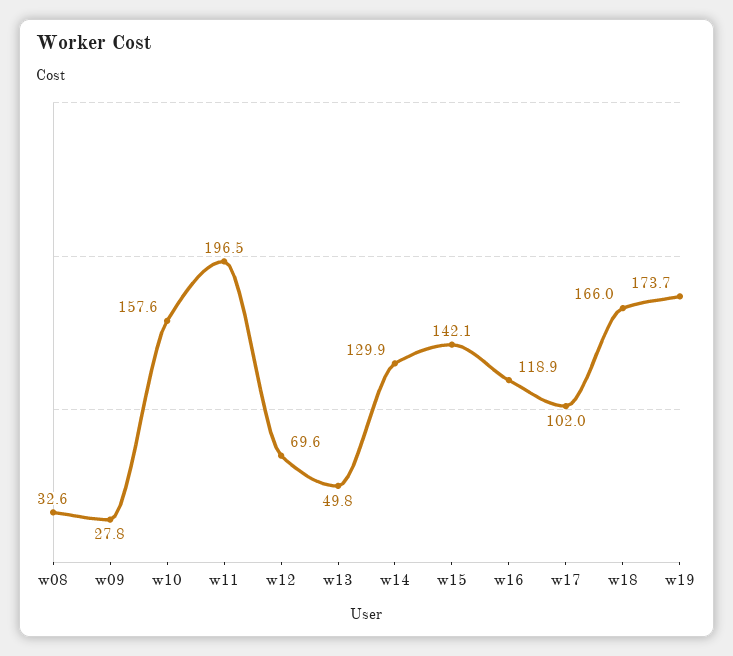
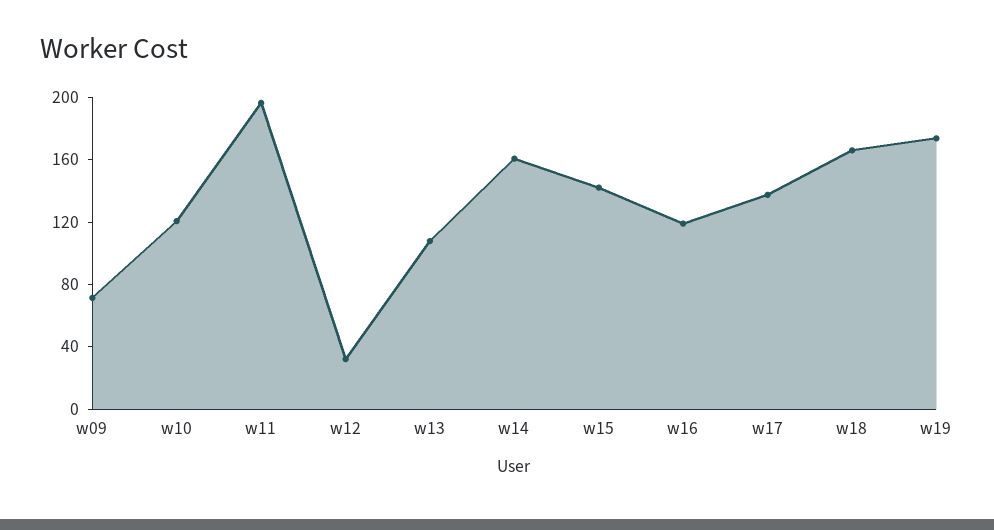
w08: 32.6 -> none
w09: 27.8 -> 70
w10: 157.6 -> 120
w12: 69.6 -> 30
w13: 49.8 -> 110
w14: 129.9 -> 160
w17: 102 -> 140

